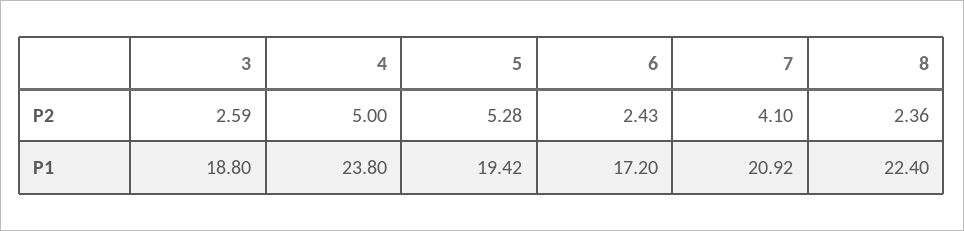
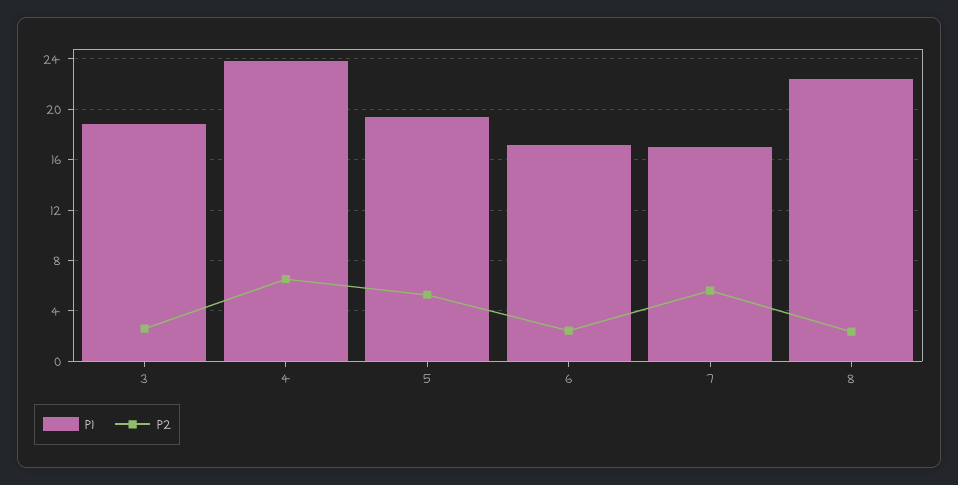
P2, 4: 5 -> 6.5
P2, 7: 4.1 -> 5.5
P1, 7: 20.92 -> 17

